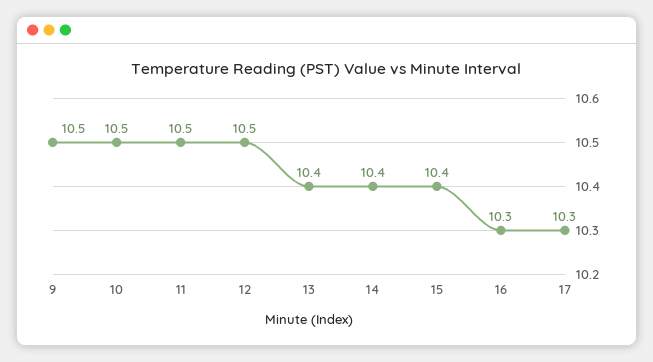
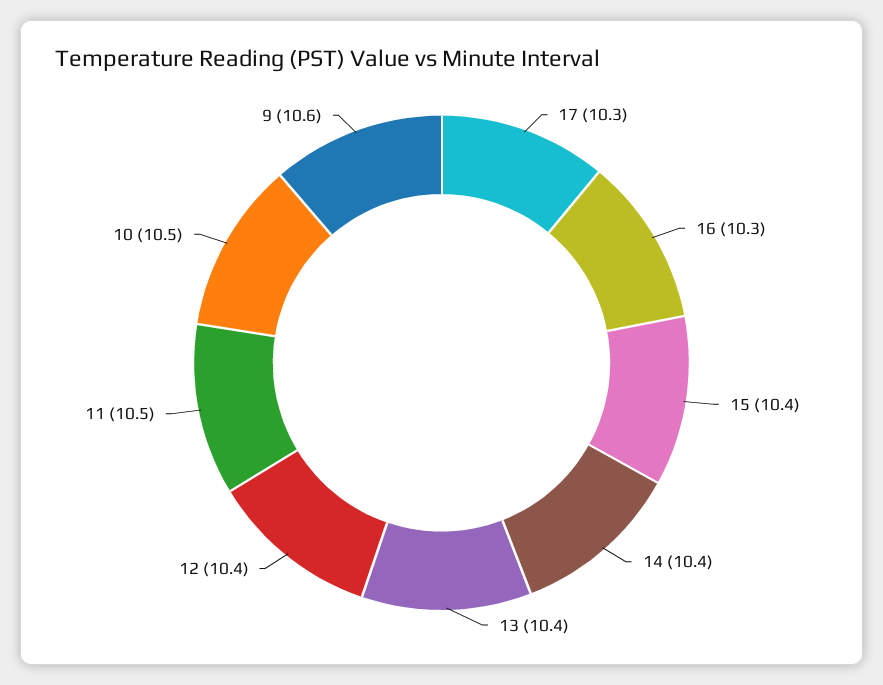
9: 10.5 -> 10.6
12: 10.5 -> 10.4

